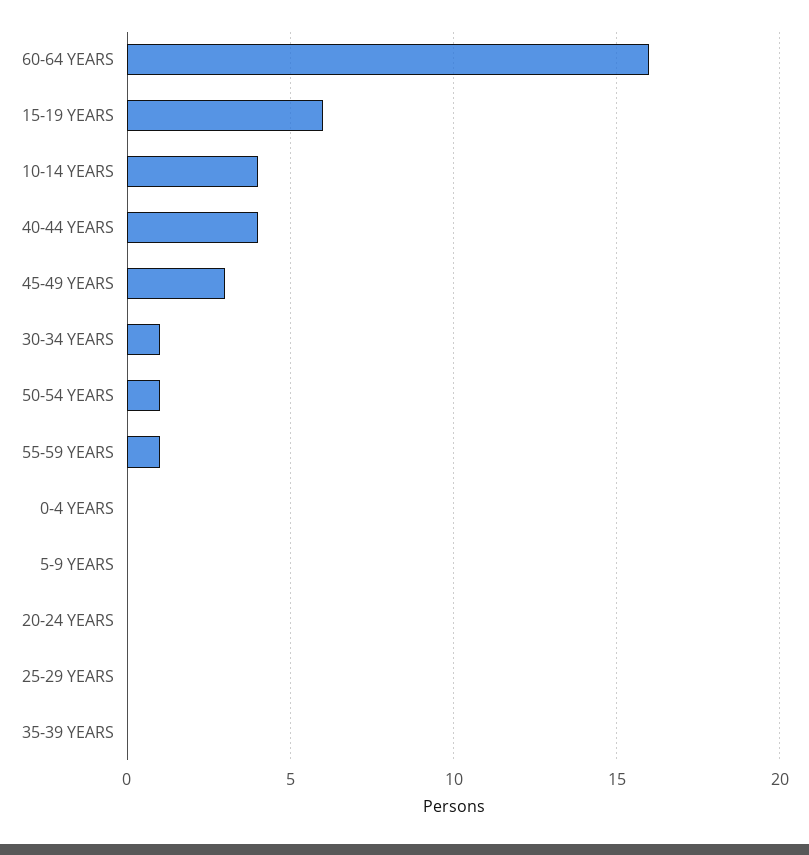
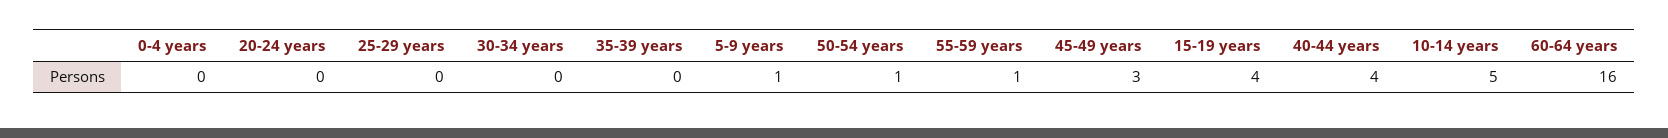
15-19 YEARS: 6 -> 4
10-14 YEARS: 4 -> 5
30-34 YEARS: 1 -> 0
5-9 YEARS: 0 -> 1

